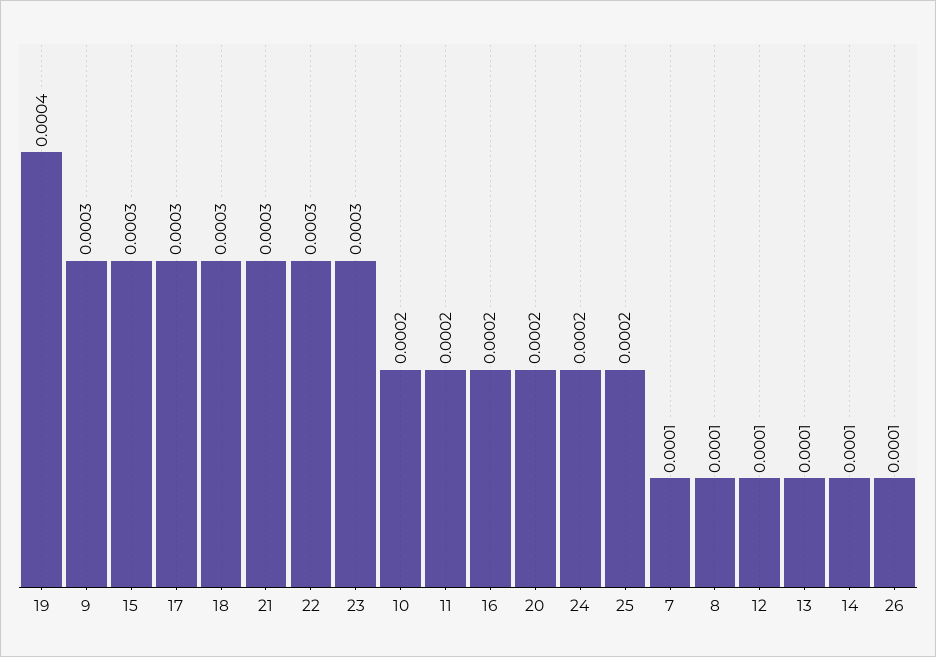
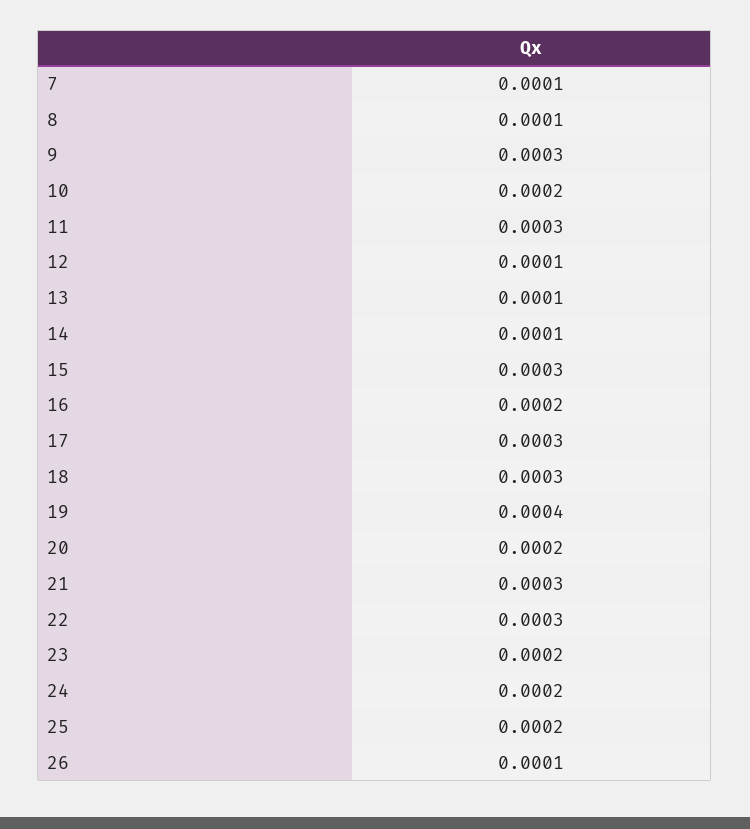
23: 0.0003 -> 0.0002
11: 0.0002 -> 0.0003

